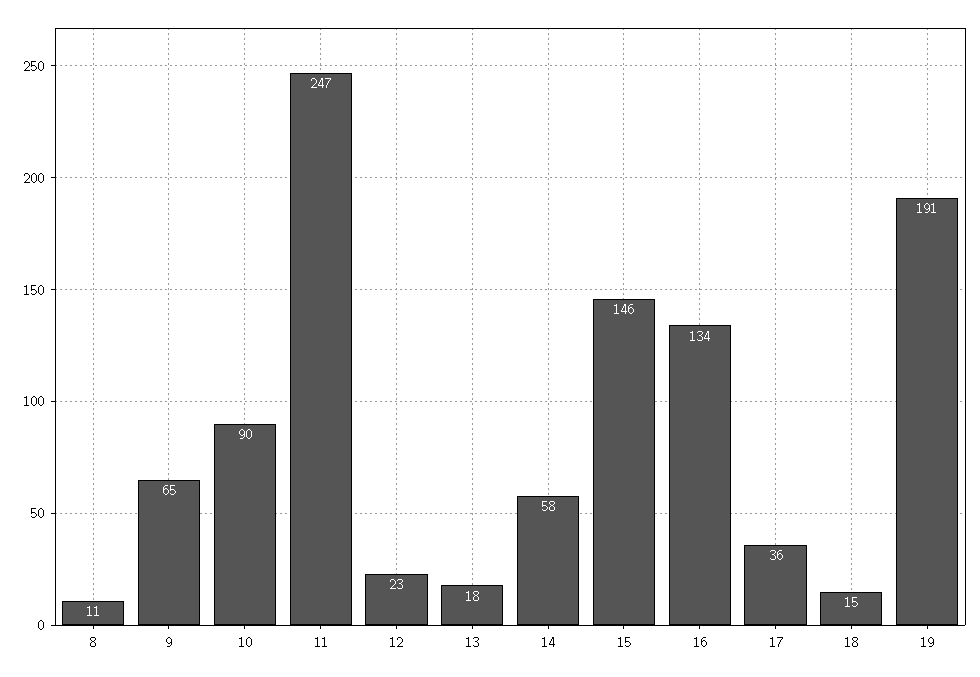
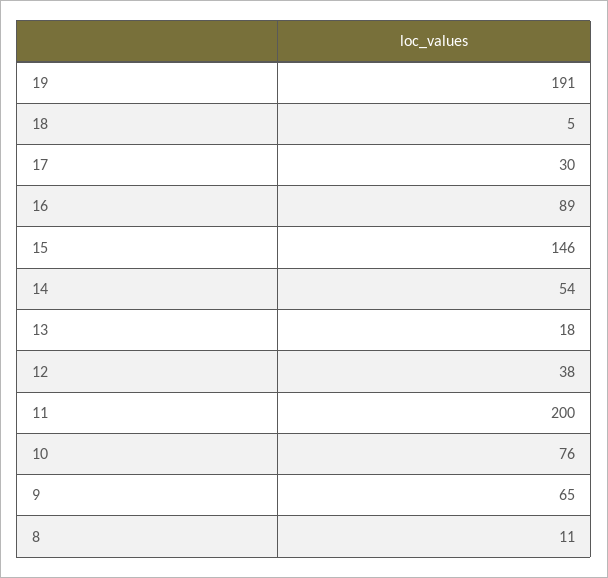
10: 90 -> 76
11: 247 -> 200
12: 23 -> 38
14: 58 -> 54
16: 134 -> 89
17: 36 -> 30
18: 15 -> 5

